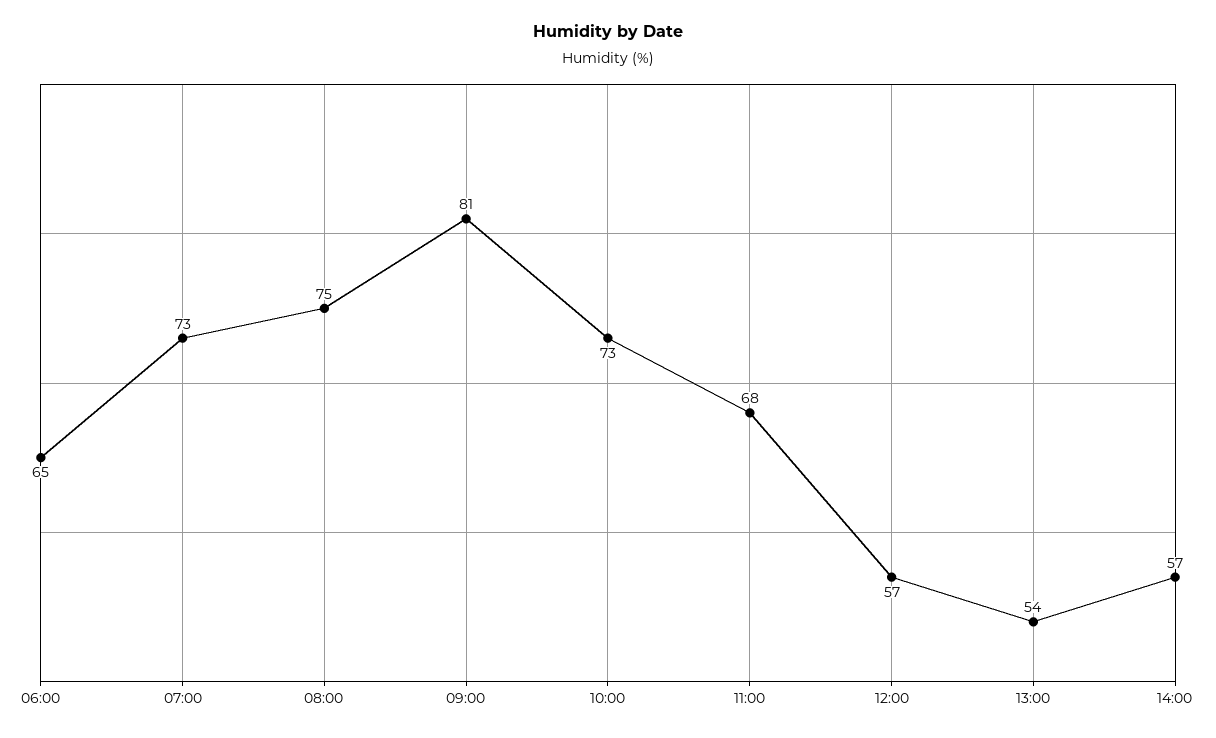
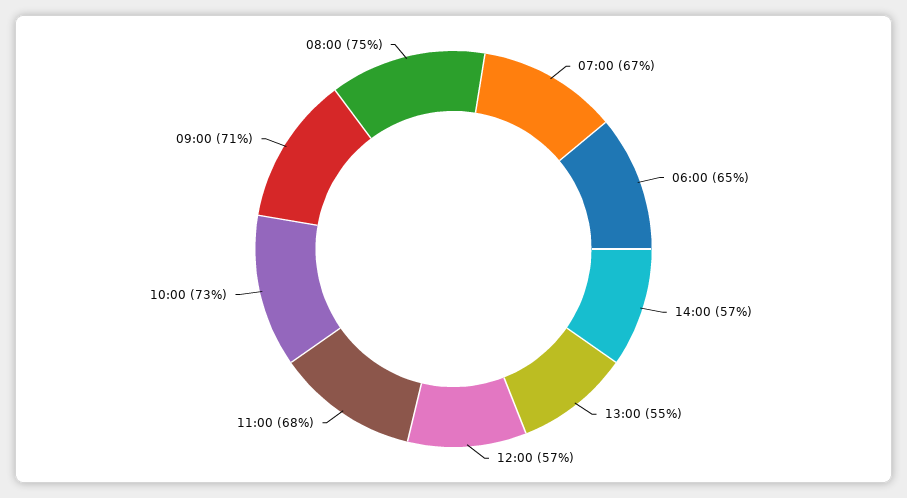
07:00: 73 -> 67
09:00: 81 -> 71
13:00: 54 -> 55

